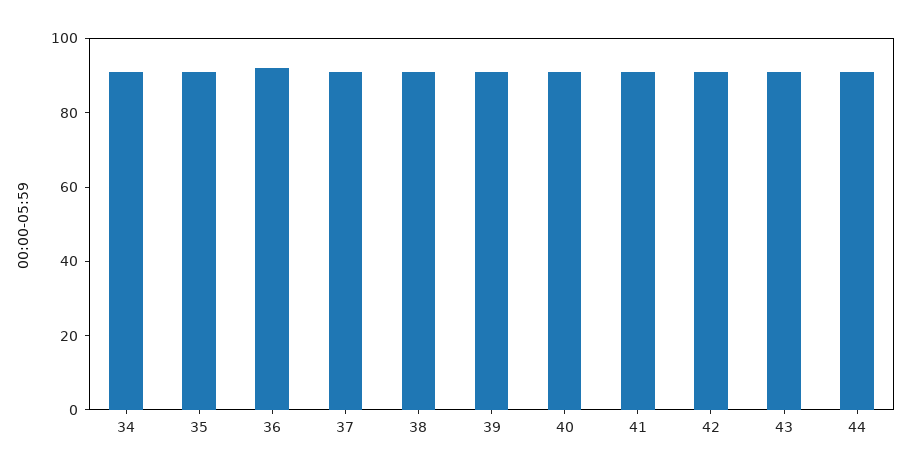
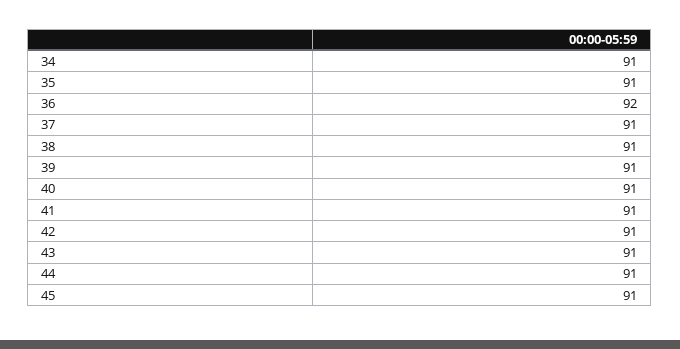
45: none -> 91

